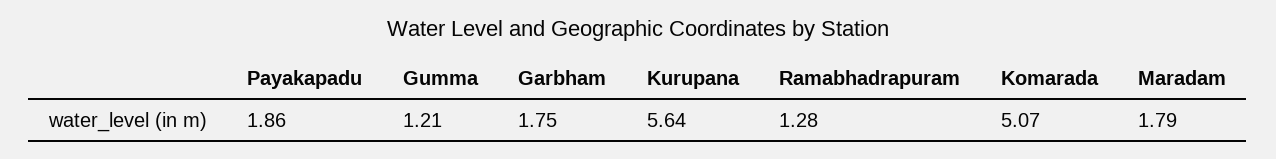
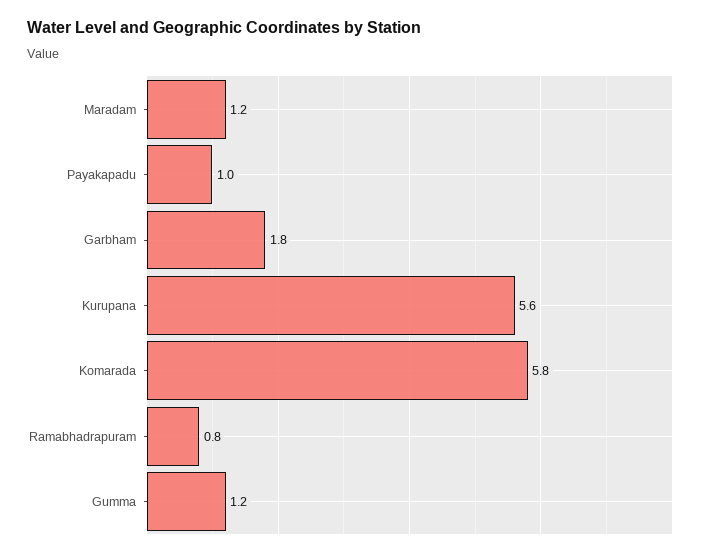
Payakapadu: 1.86 -> 1
Ramabhadrapuram: 1.28 -> 0.8
Komarada: 5.07 -> 5.8
Maradam: 1.79 -> 1.2

